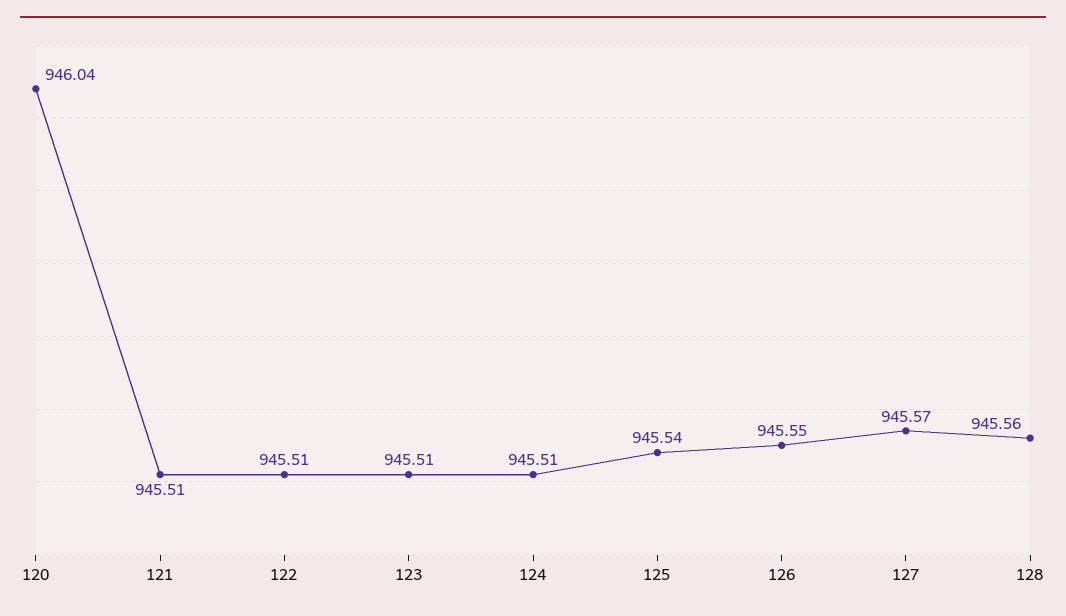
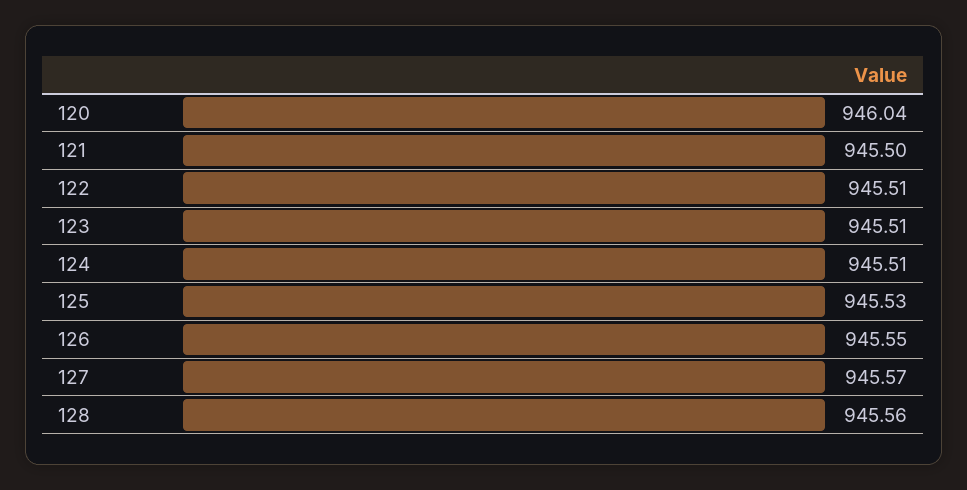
121: 945.51 -> 945.5
125: 945.54 -> 945.53

